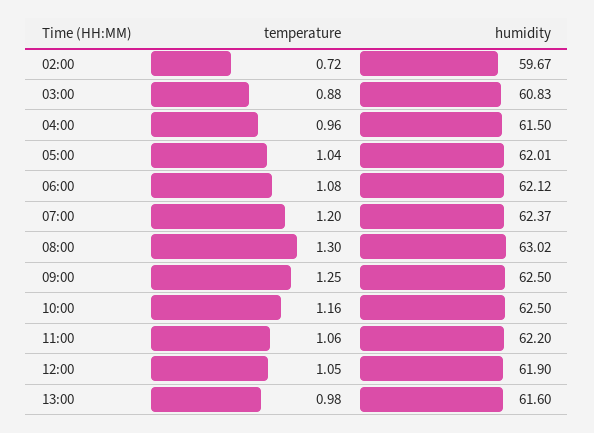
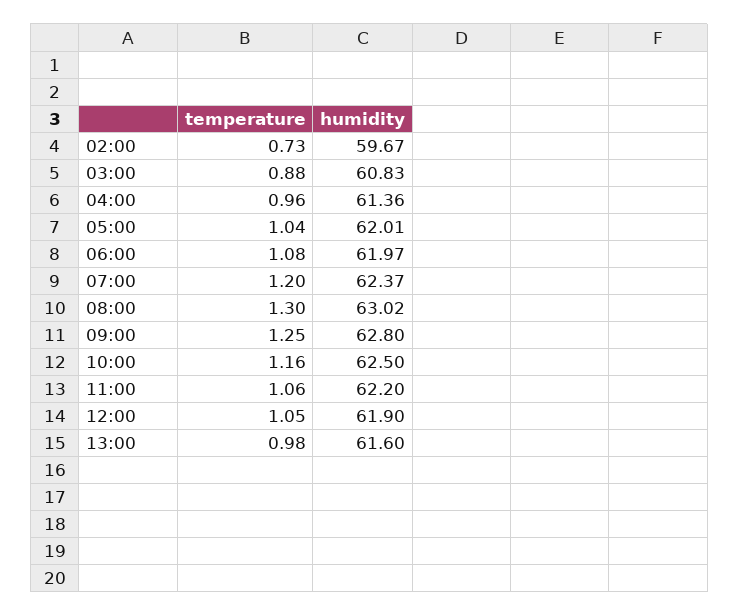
temperature, 02:00: 0.72 -> 0.73
humidity, 04:00: 61.5 -> 61.36
humidity, 06:00: 62.12 -> 61.97
humidity, 09:00: 62.5 -> 62.8

